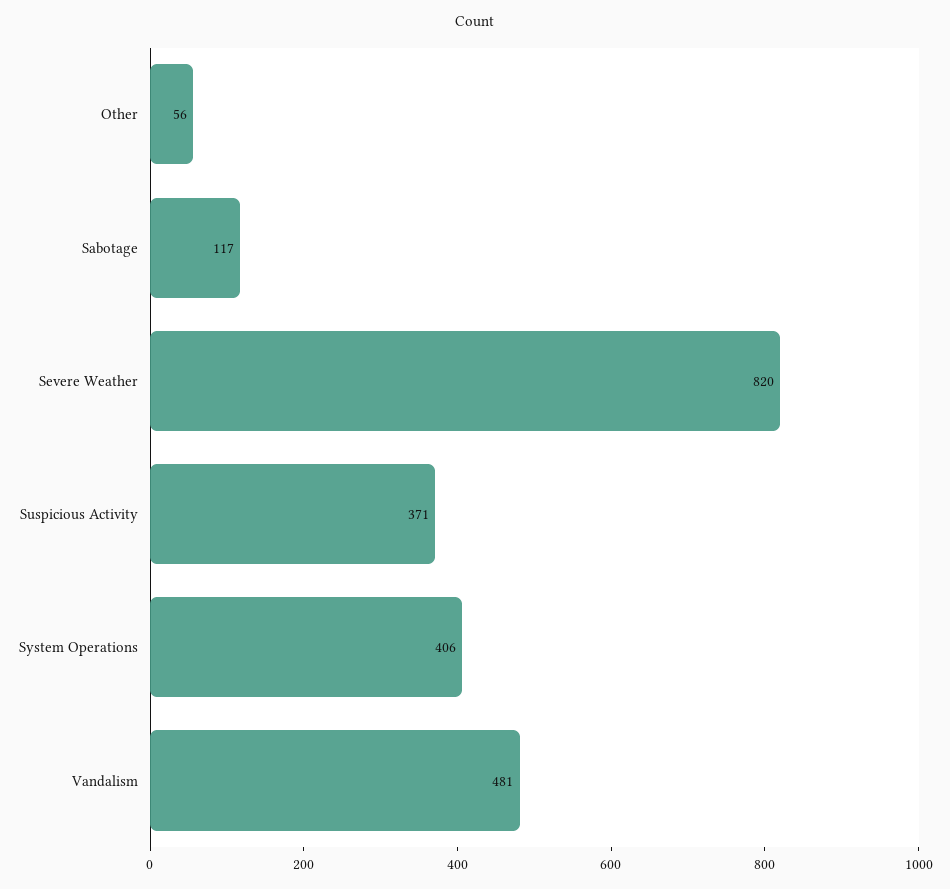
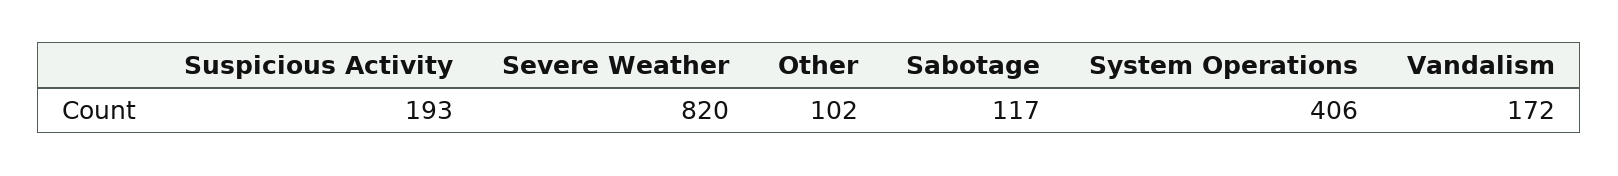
Other: 56 -> 102
Suspicious Activity: 371 -> 193
Vandalism: 481 -> 172

